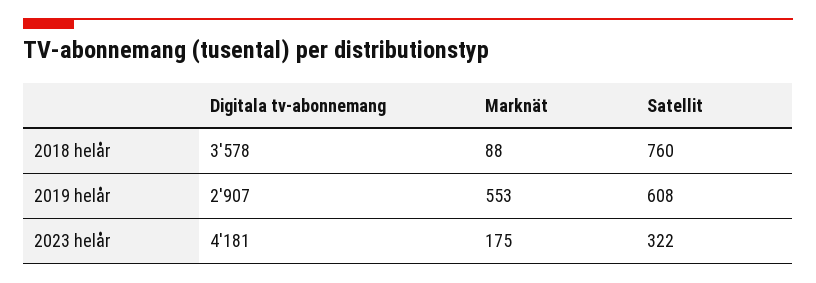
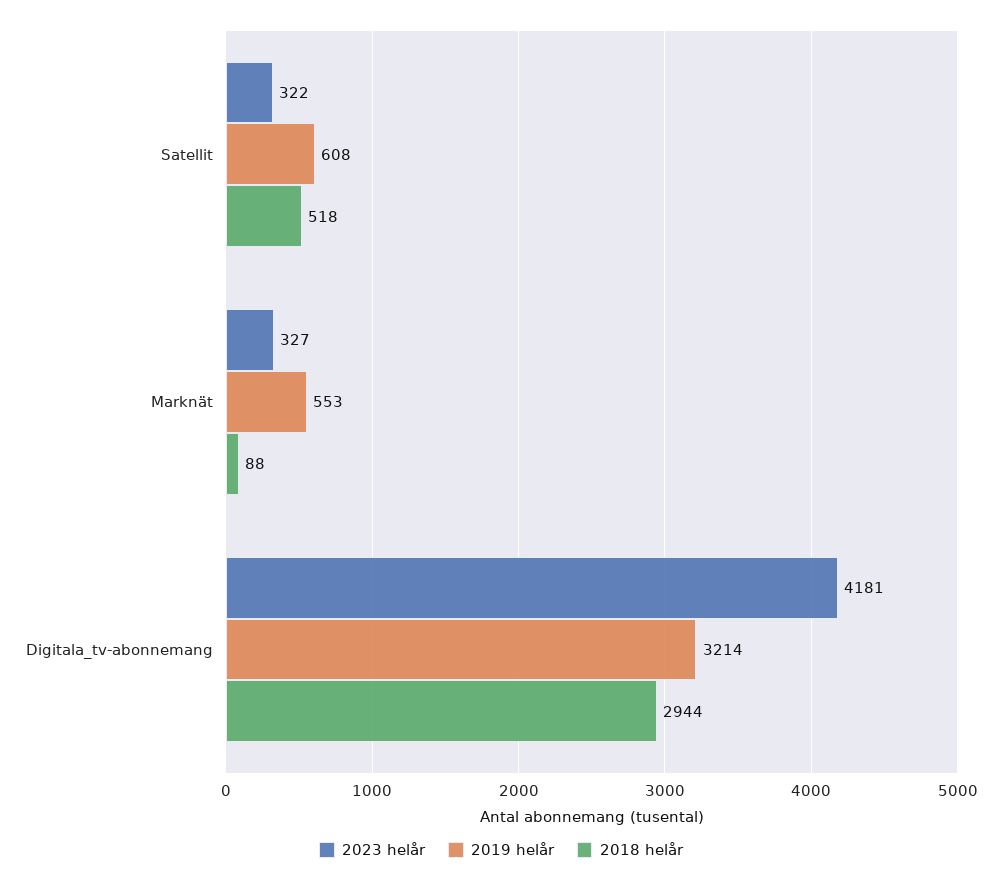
2018 helår, Digitala tv-abonnemang: 3578 -> 2944
2018 helår, Satellit: 760 -> 518
2019 helår, Digitala tv-abonnemang: 2907 -> 3214
2023 helår, Marknät: 175 -> 327

